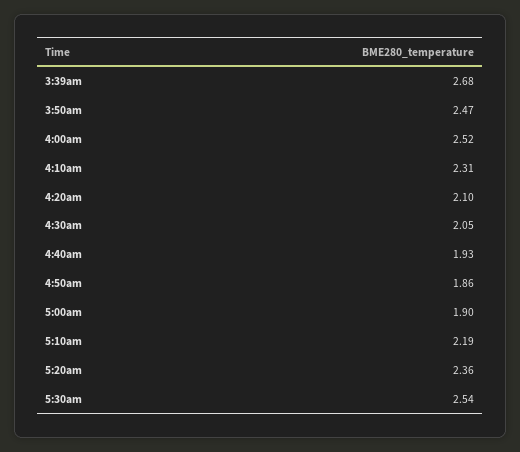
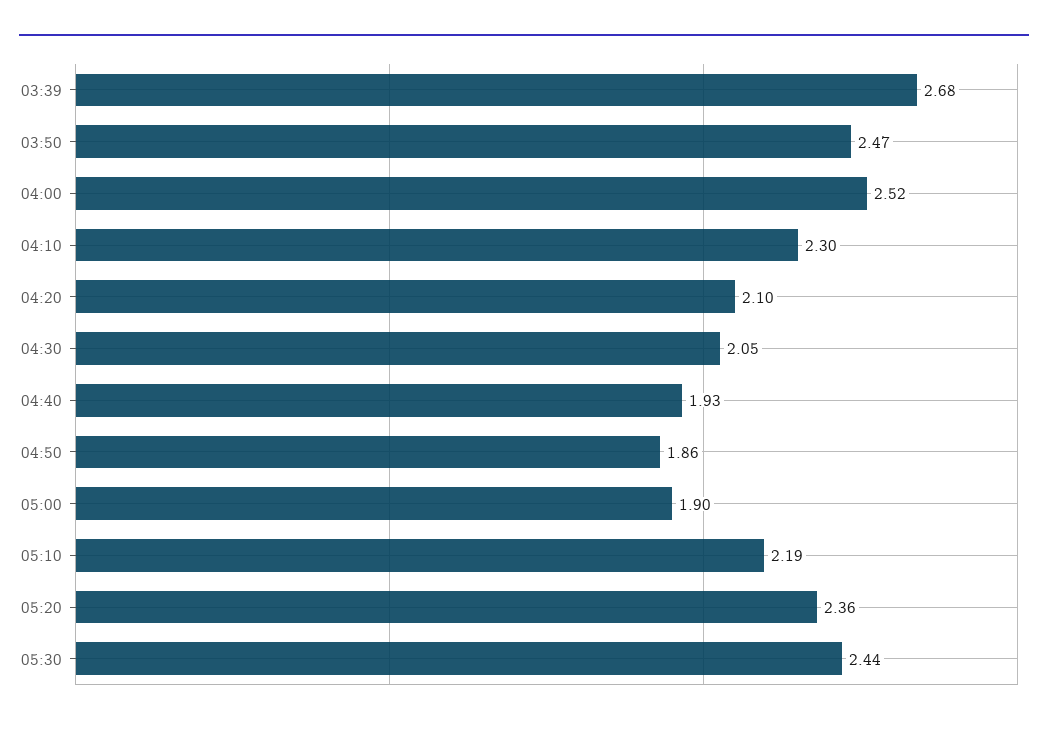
4:10am: 2.31 -> 2.3
5:30am: 2.54 -> 2.44

